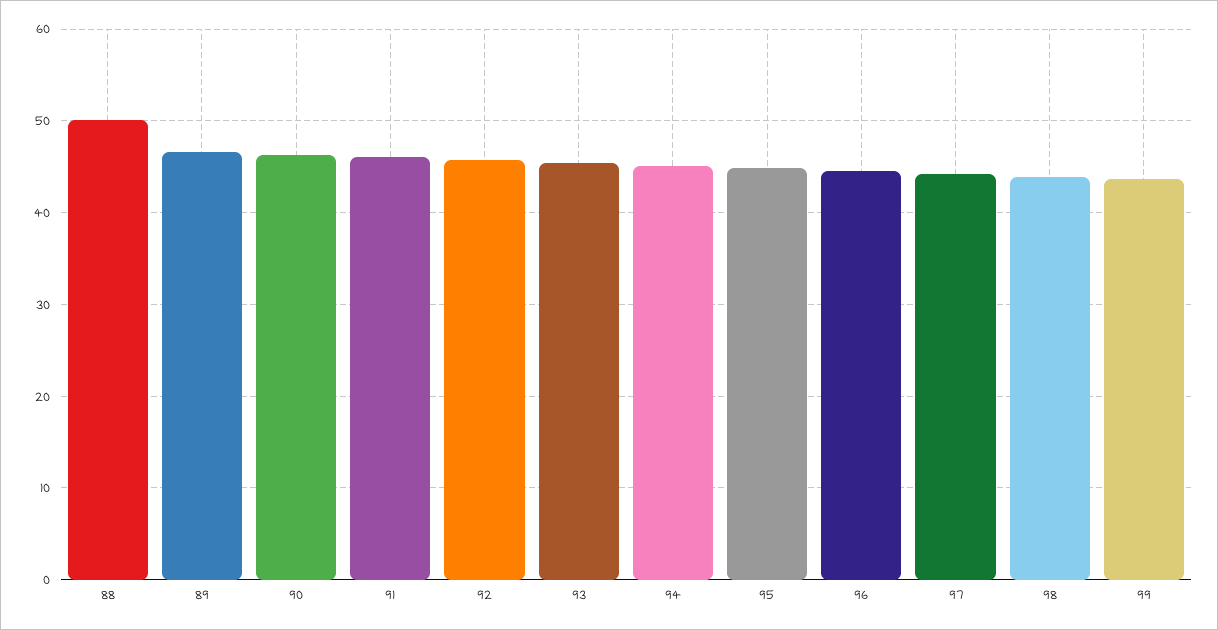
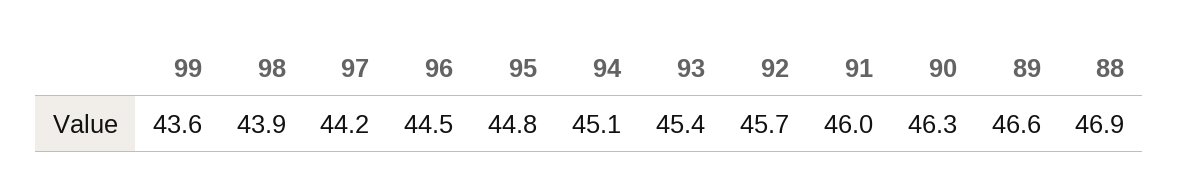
88: 50 -> 46.9

